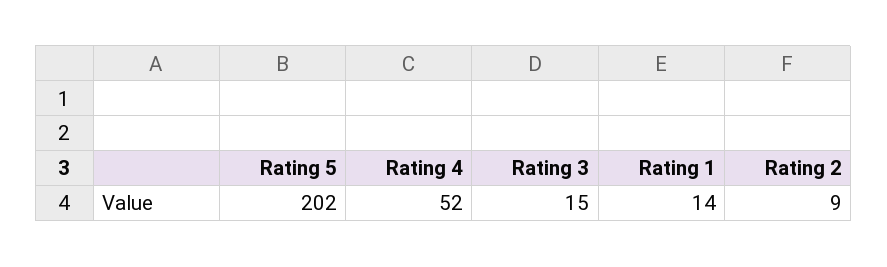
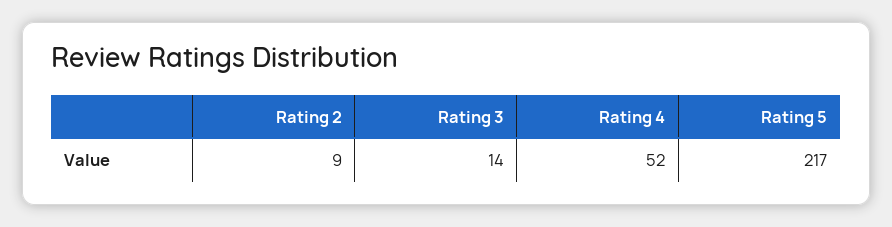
Rating 5: 202 -> 217
Rating 3: 15 -> 14
Rating 1: 14 -> none

